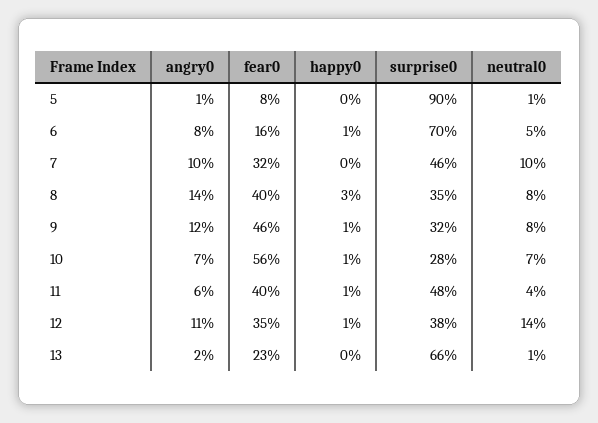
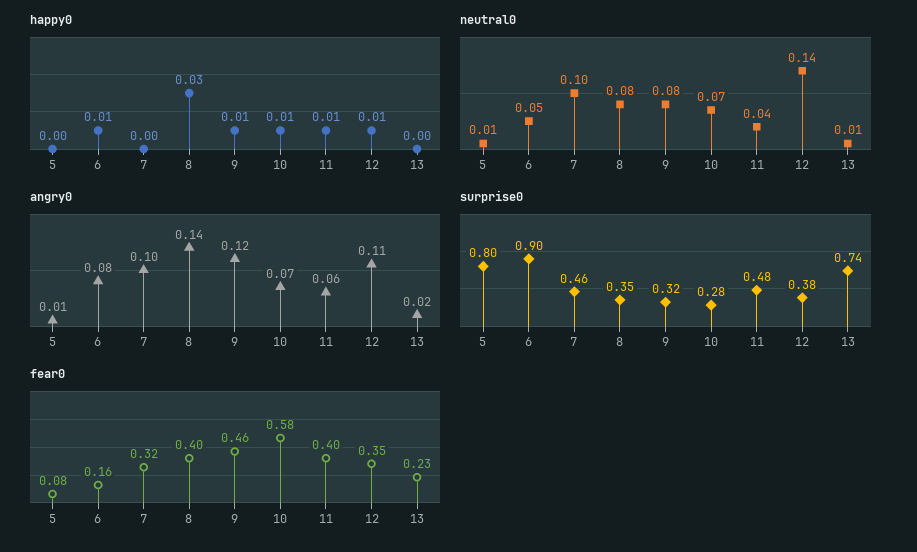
surprise0, 5: 0.9 -> 0.8
surprise0, 6: 0.7 -> 0.9
fear0, 10: 0.56 -> 0.58
surprise0, 13: 0.66 -> 0.74

